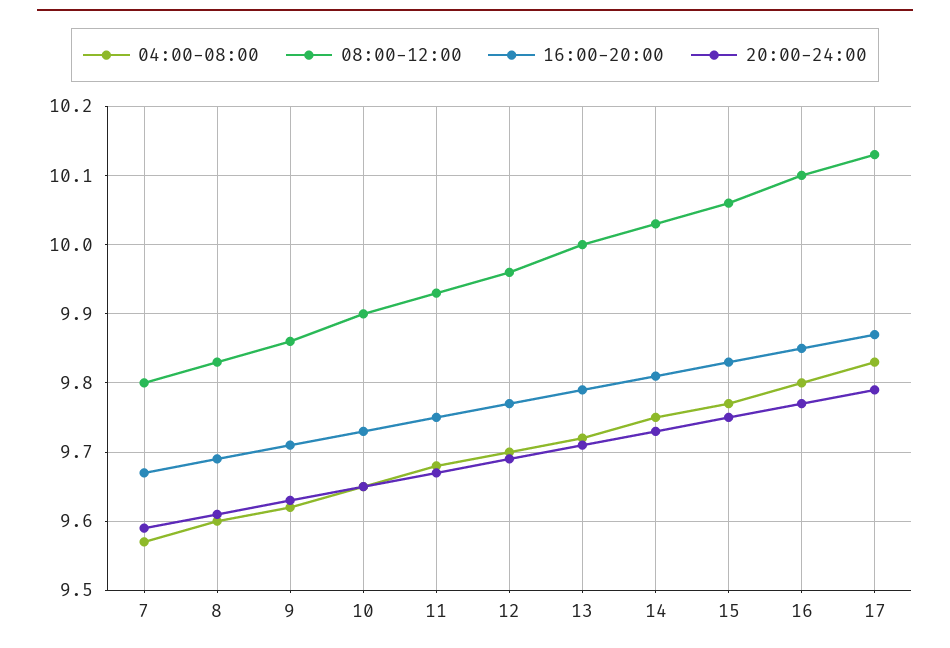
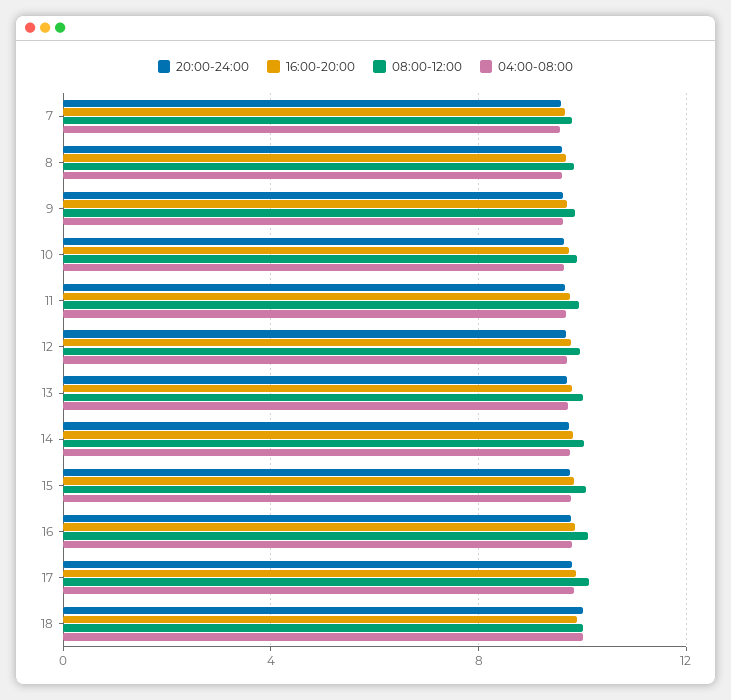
20:00-24:00, 18: none -> 10
16:00-20:00, 18: none -> 10
08:00-12:00, 18: none -> 10
04:00-08:00, 18: none -> 10

